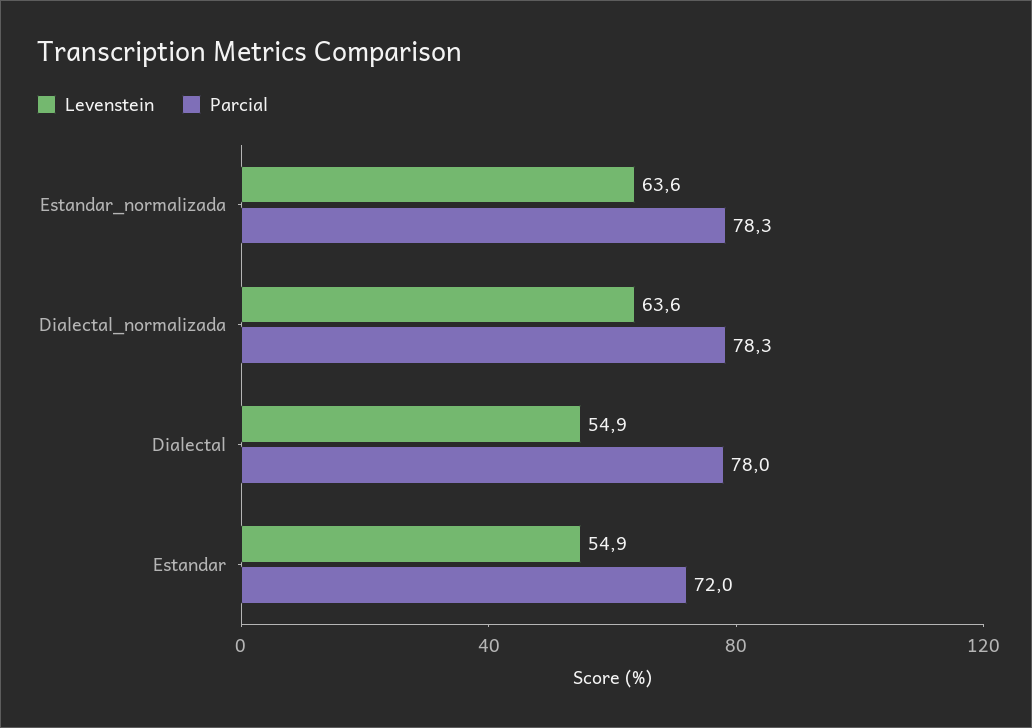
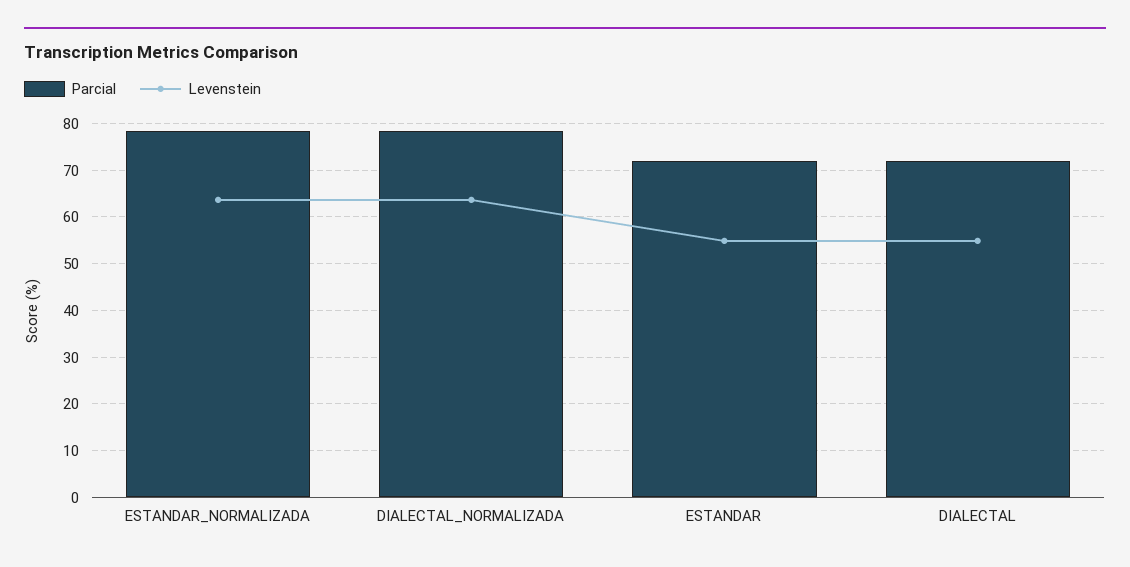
Parcial, Dialectal: 78 -> 72

